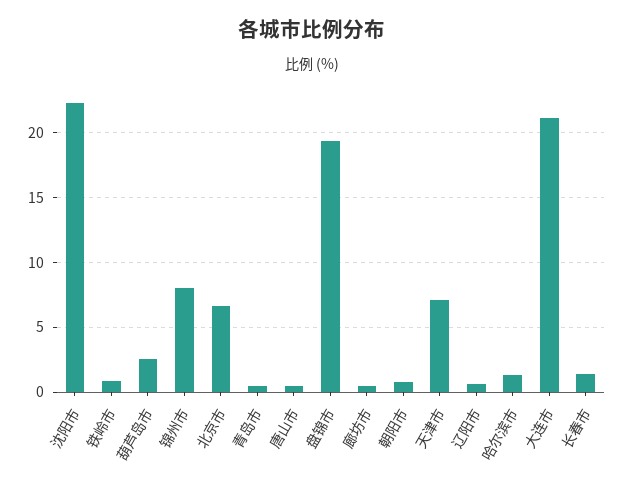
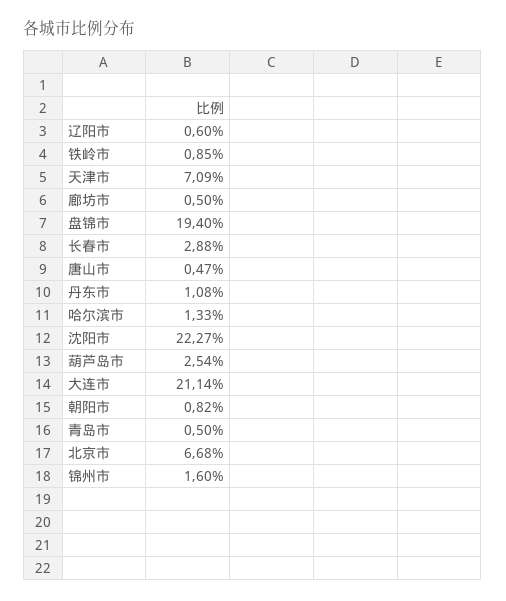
锦州市: 8 -> 1.6
长春市: 1.5 -> 2.88
丹东市: none -> 1.08

